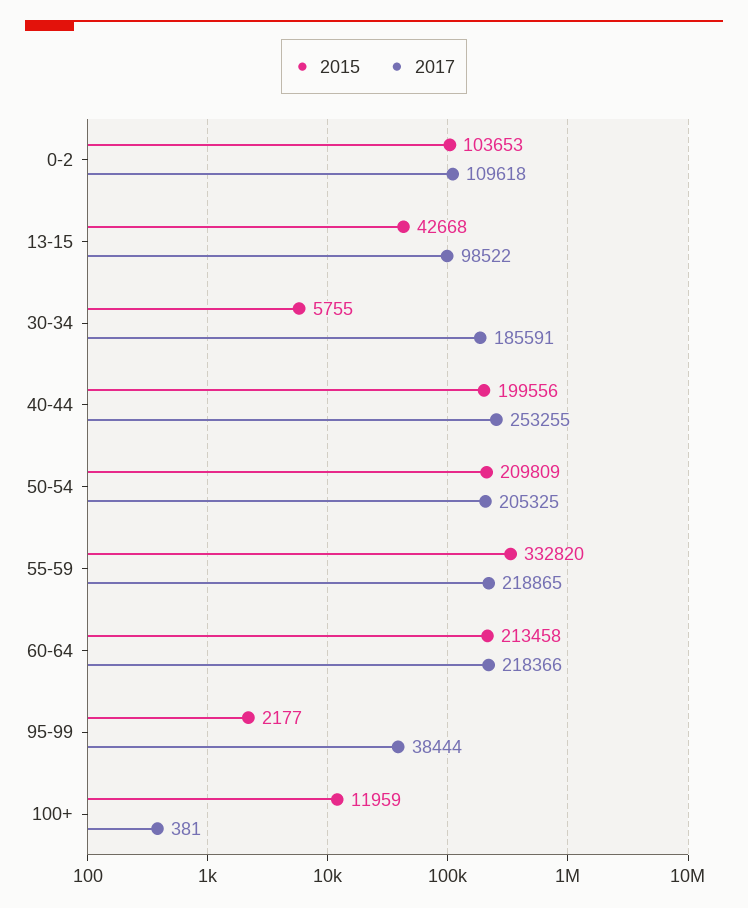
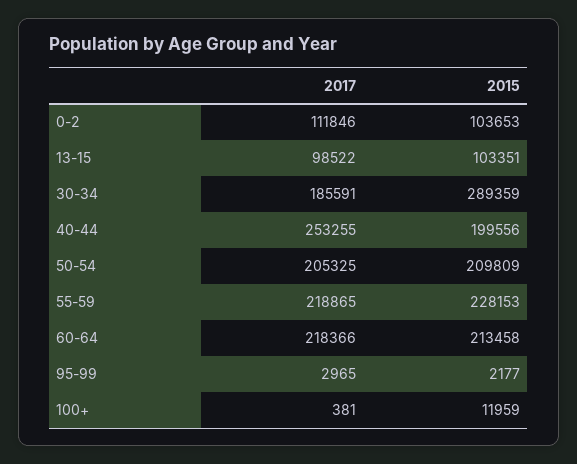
2017, 0-2: 109618 -> 111846
2015, 13-15: 42668 -> 103351
2015, 30-34: 5755 -> 289359
2015, 55-59: 332820 -> 228153
2017, 95-99: 38444 -> 2965

